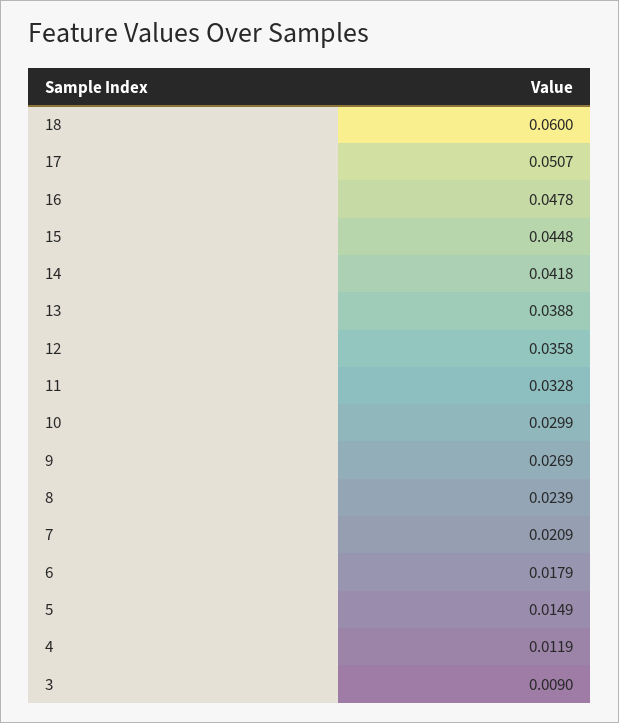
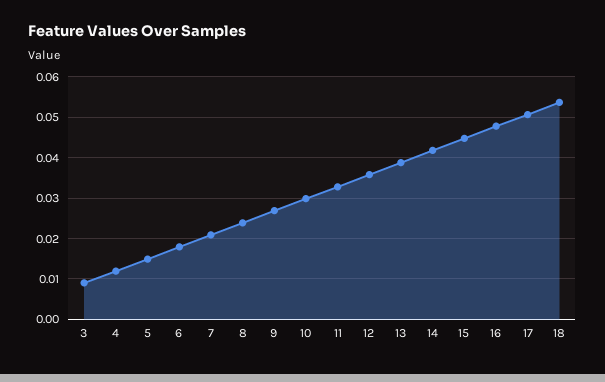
18: 0.06 -> 0.054

